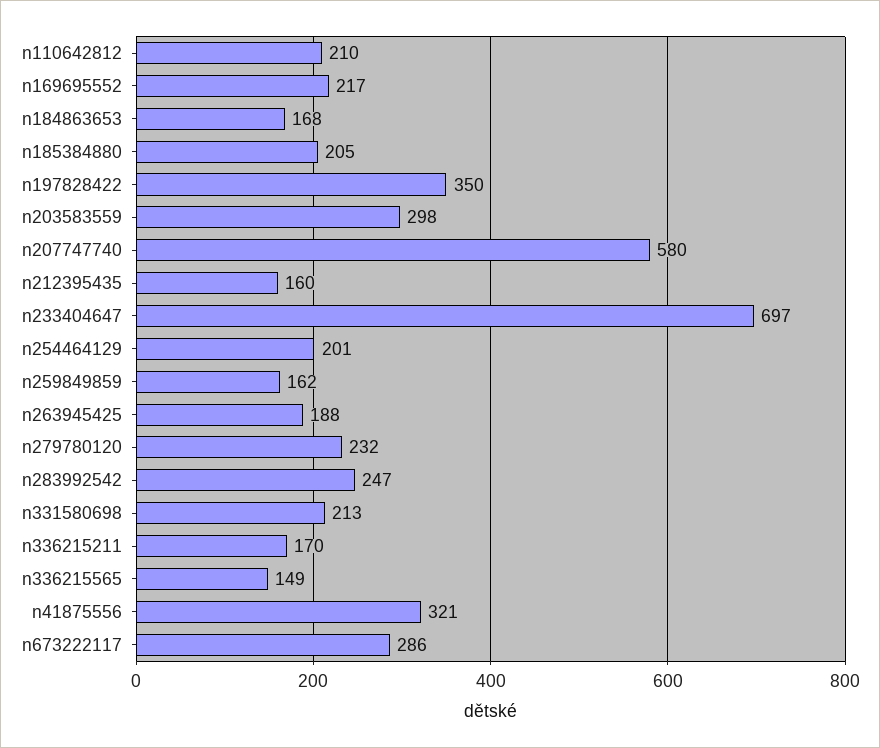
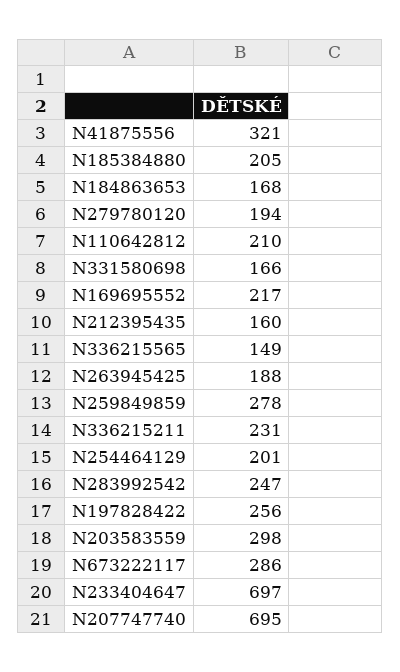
n197828422: 350 -> 256
n207747740: 580 -> 695
n259849859: 162 -> 278
n279780120: 232 -> 194
n331580698: 213 -> 166
n336215211: 170 -> 231

